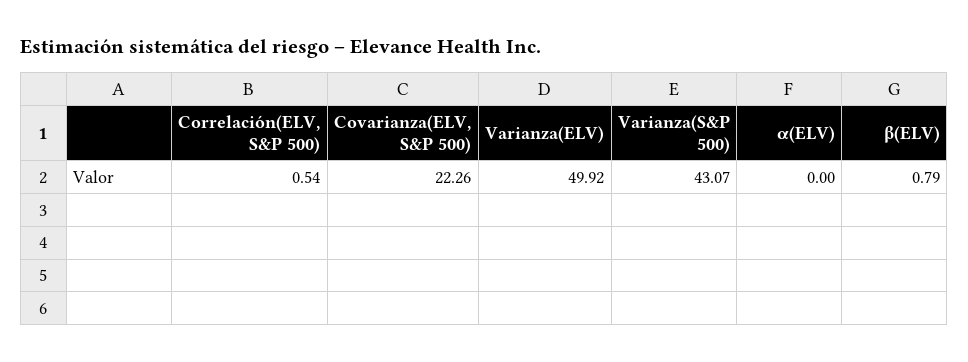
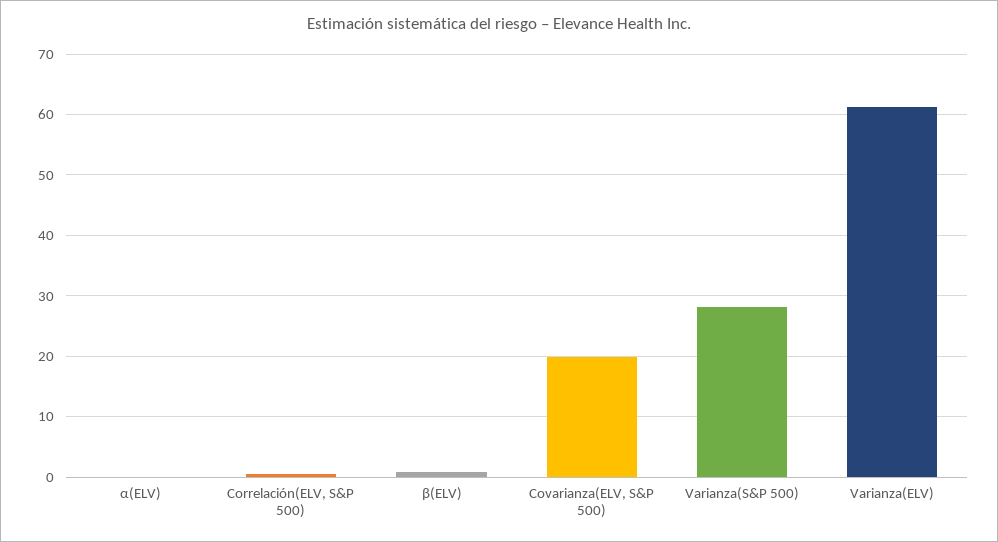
Covarianza(ELV, S&P 500): 22.26 -> 20
Varianza(ELV): 49.92 -> 61
Varianza(S&P 500): 43.07 -> 28

